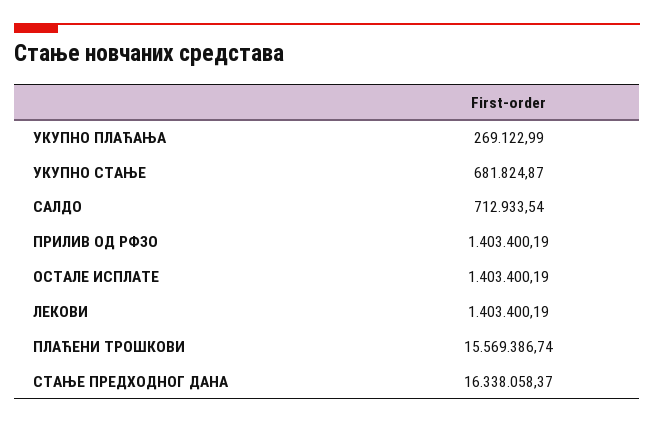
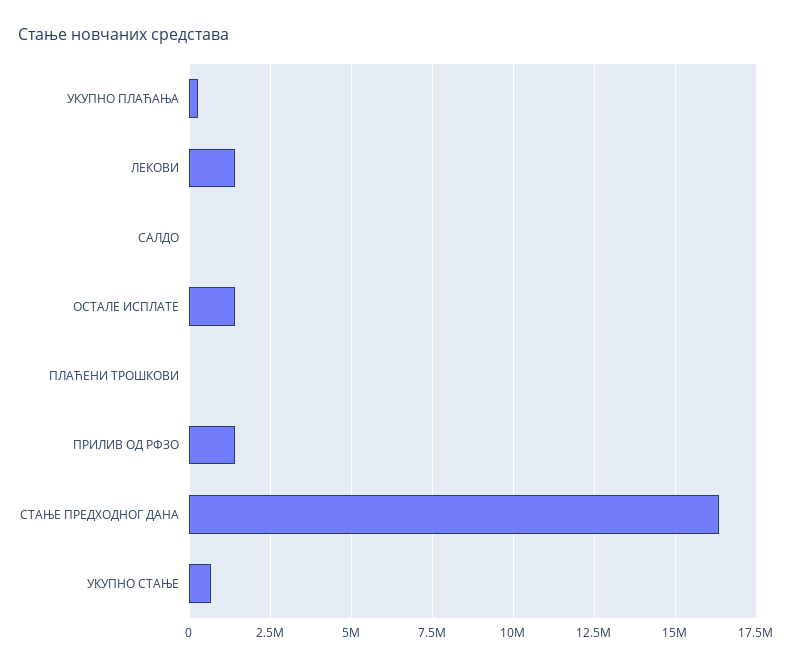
САЛДО: 712933.54 -> 0
ПЛАЋЕНИ ТРОШКОВИ: 15569386.74 -> 0

